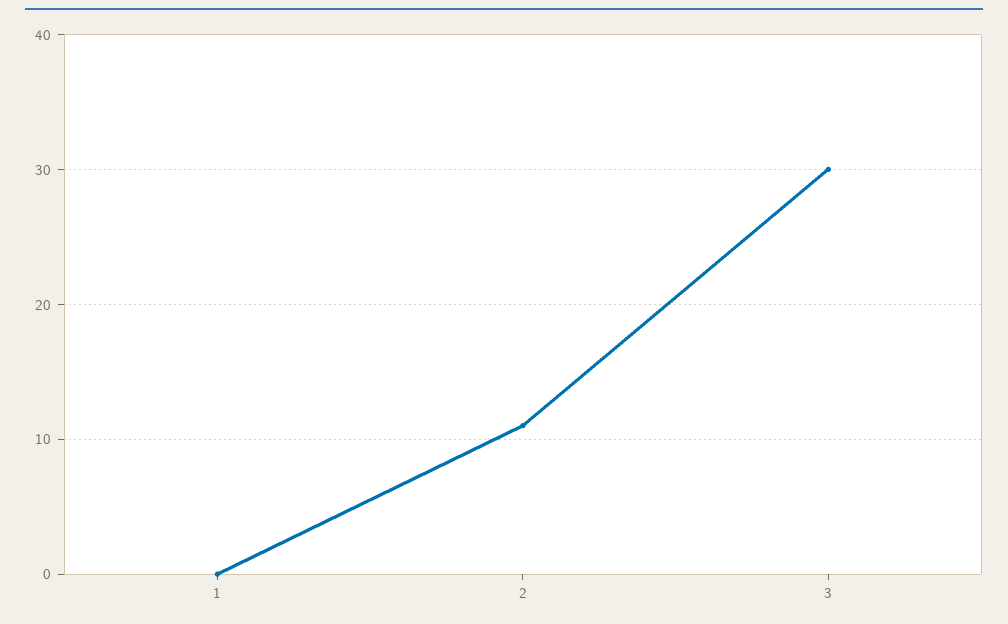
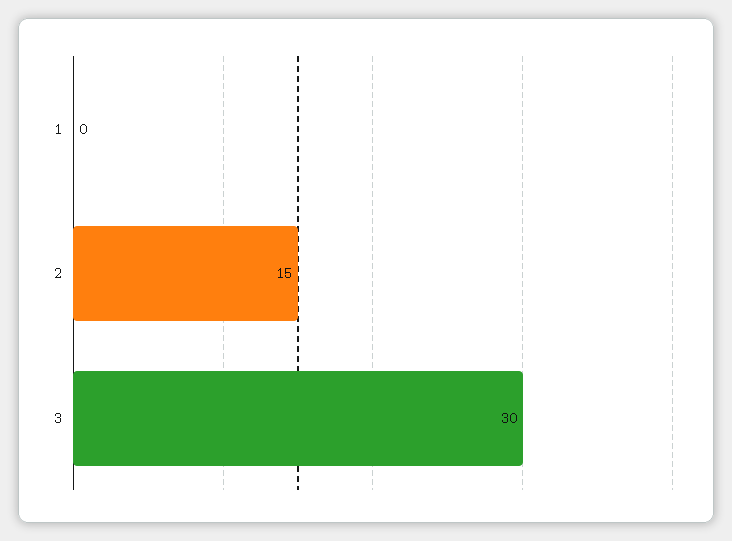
2: 11 -> 15

